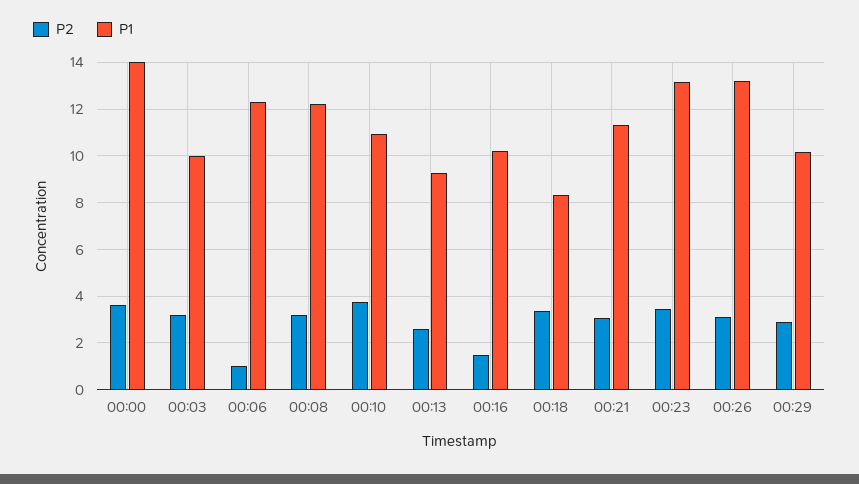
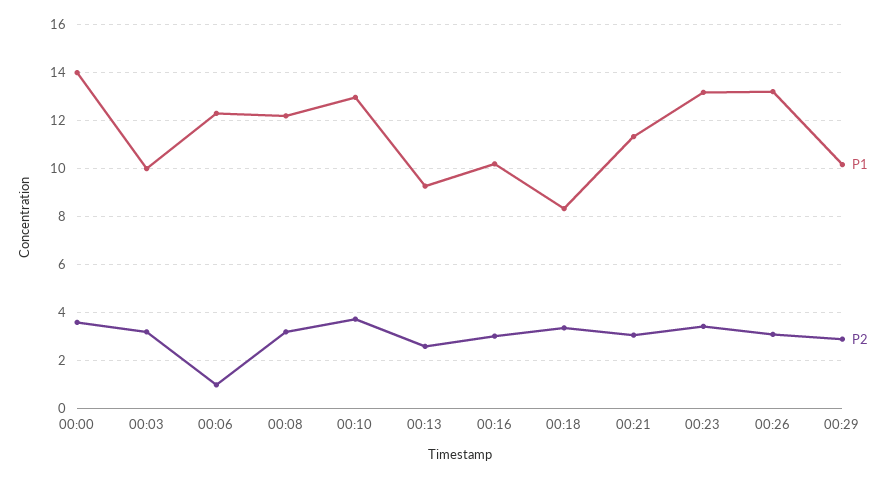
P1, 00:10: 11 -> 13
P2, 00:16: 1.5 -> 3

